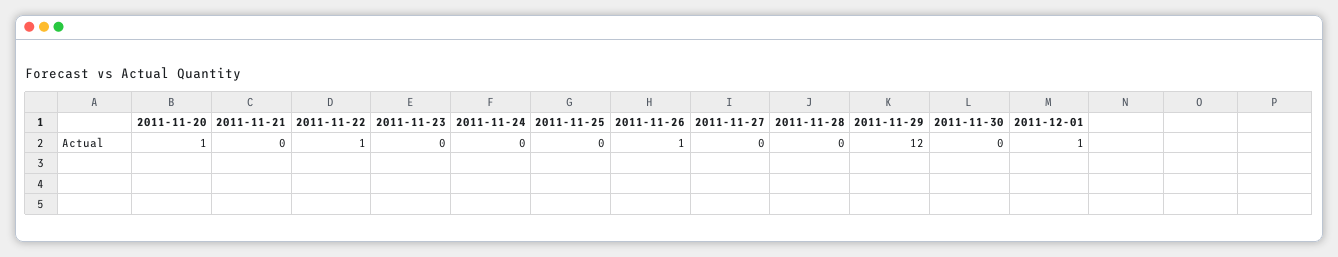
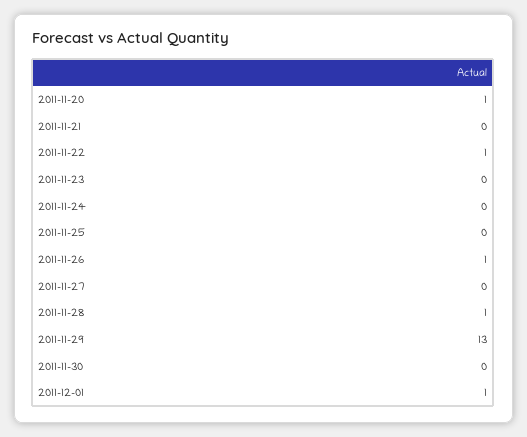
2011-11-28: 0 -> 1
2011-11-29: 12 -> 13

